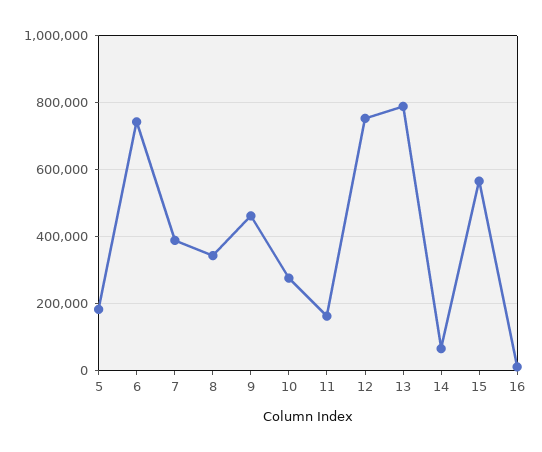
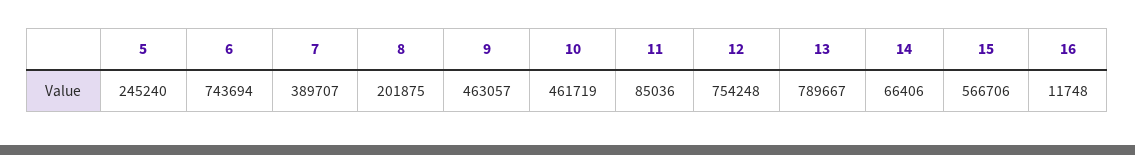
5: 180000 -> 245240
8: 340000 -> 201875
10: 280000 -> 461719
11: 160000 -> 85036

